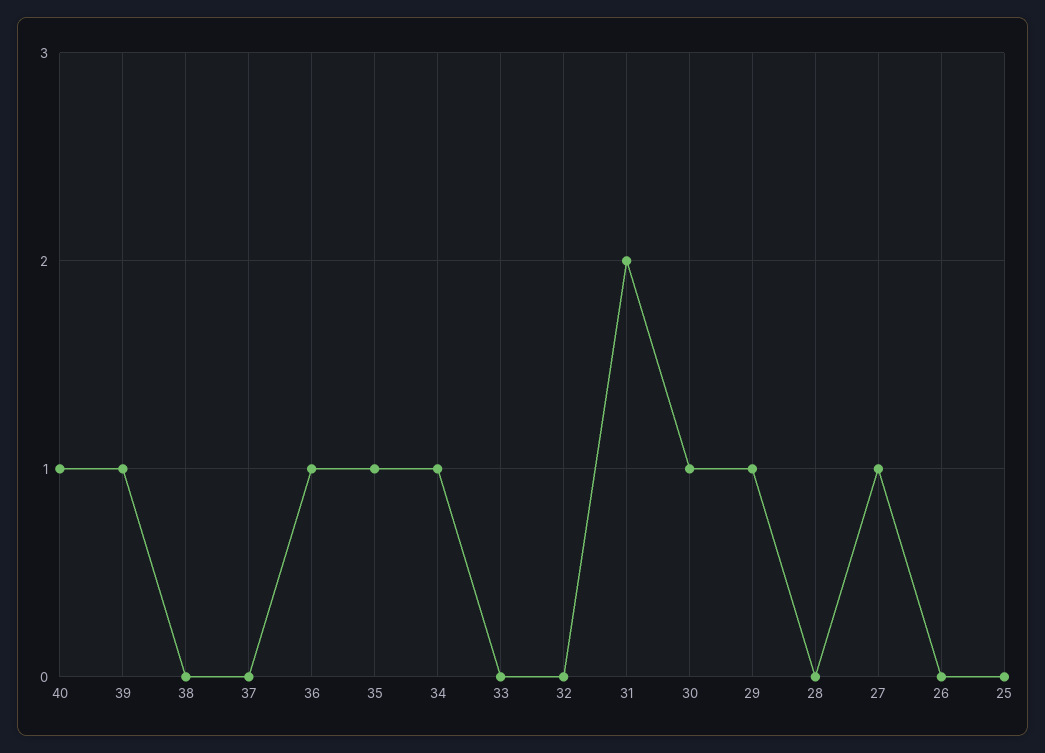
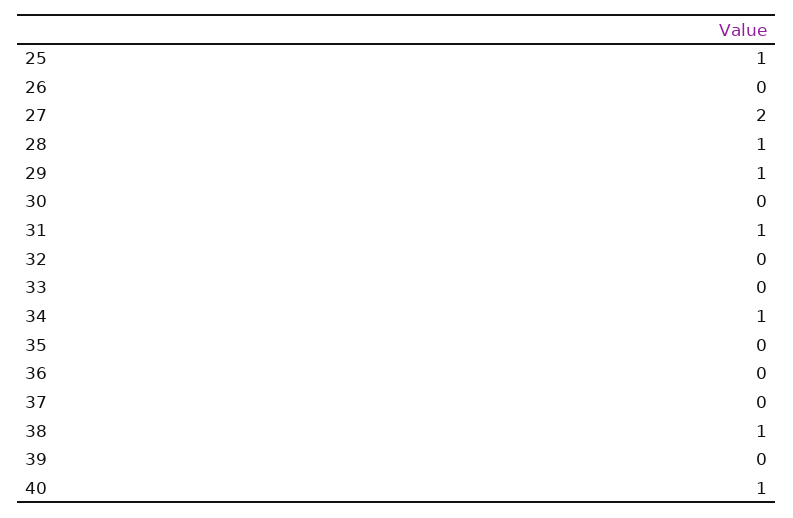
39: 1 -> 0
38: 0 -> 1
36: 1 -> 0
35: 1 -> 0
31: 2 -> 1
30: 1 -> 0
28: 0 -> 1
27: 1 -> 2
25: 0 -> 1

